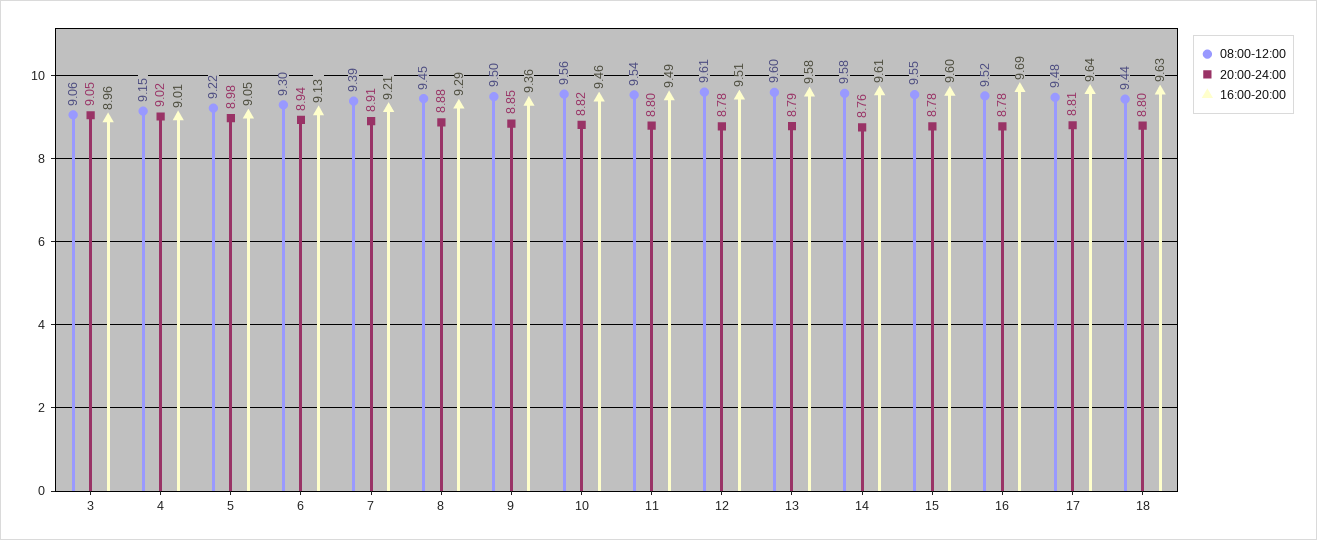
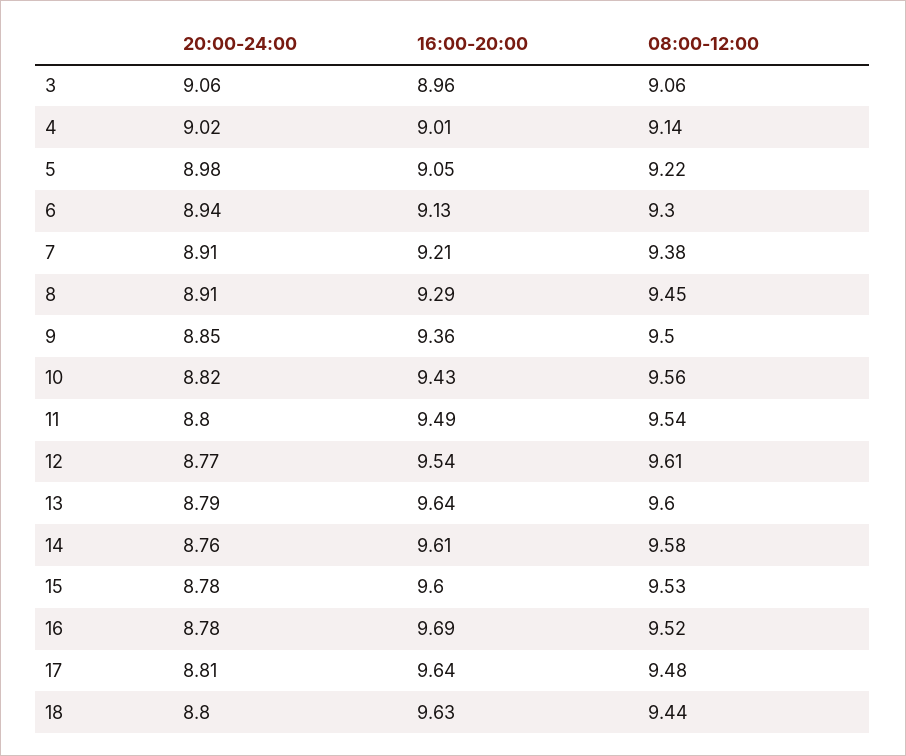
20:00-24:00, 3: 9.05 -> 9.06
08:00-12:00, 4: 9.15 -> 9.14
08:00-12:00, 7: 9.39 -> 9.38
20:00-24:00, 8: 8.88 -> 8.91
16:00-20:00, 10: 9.46 -> 9.43
20:00-24:00, 12: 8.78 -> 8.77
16:00-20:00, 12: 9.51 -> 9.54
16:00-20:00, 13: 9.58 -> 9.64
08:00-12:00, 15: 9.55 -> 9.53

